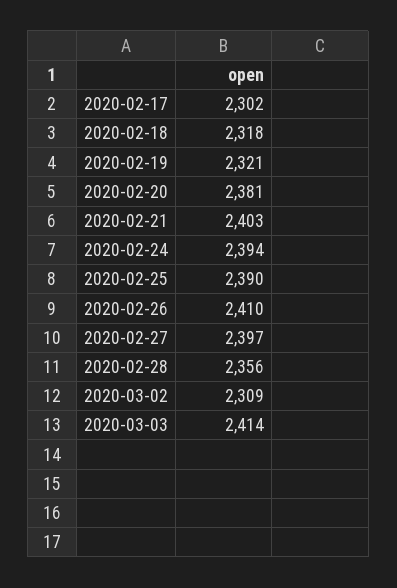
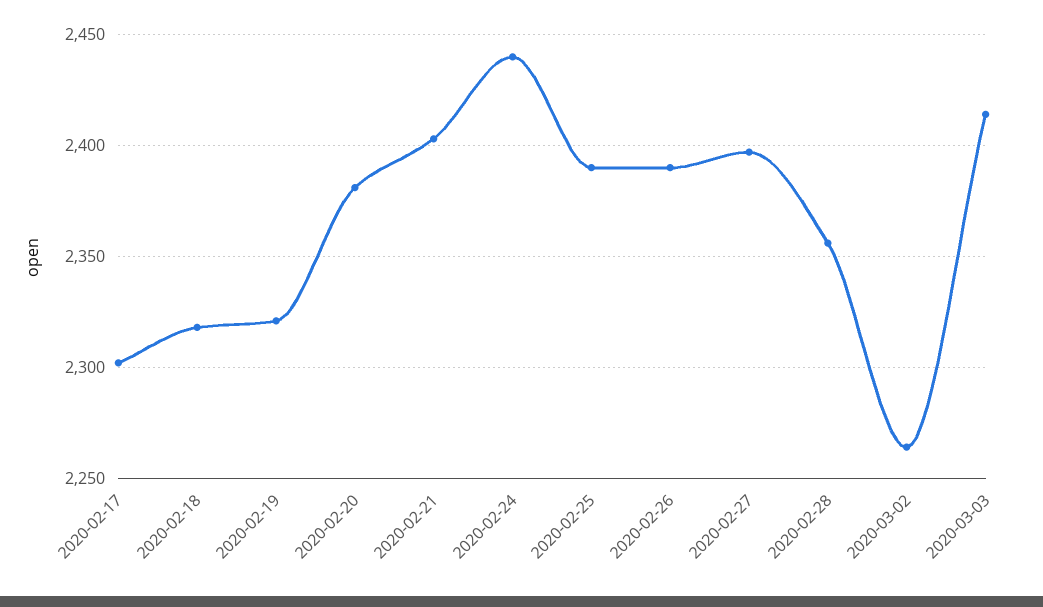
2020-02-24: 2394 -> 2440
2020-02-26: 2410 -> 2390
2020-03-02: 2309 -> 2265

